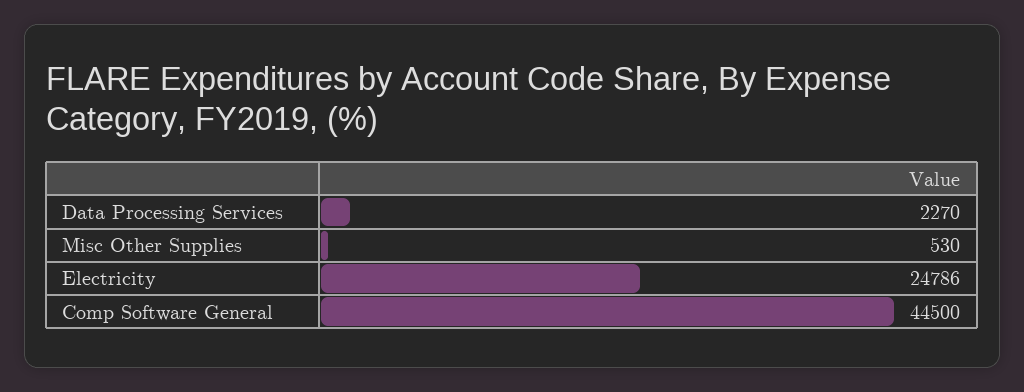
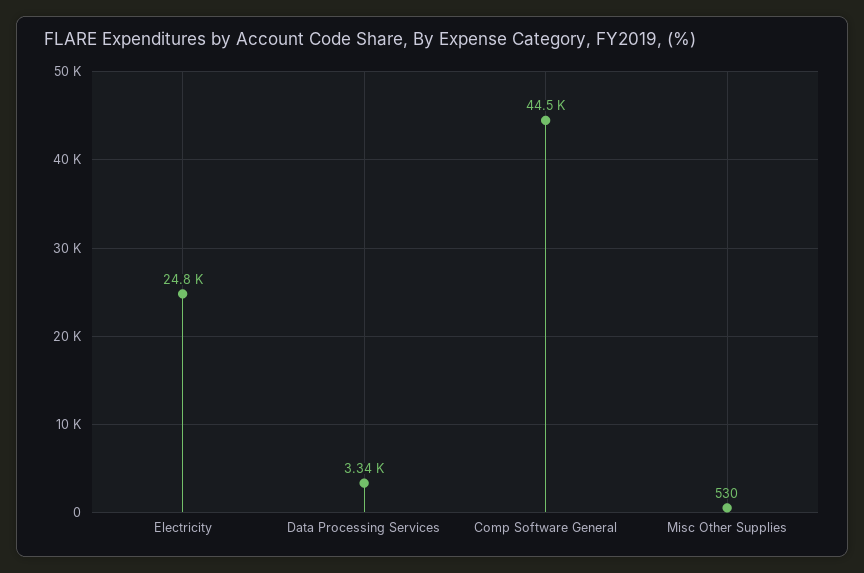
Data Processing Services: 2270 -> 3340

